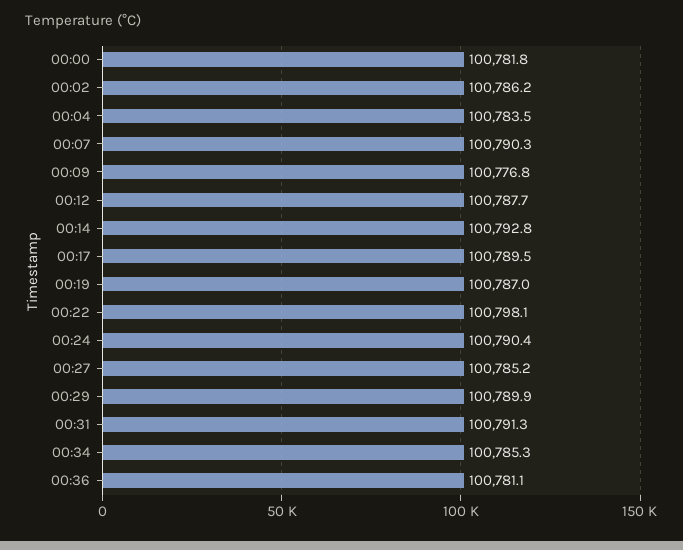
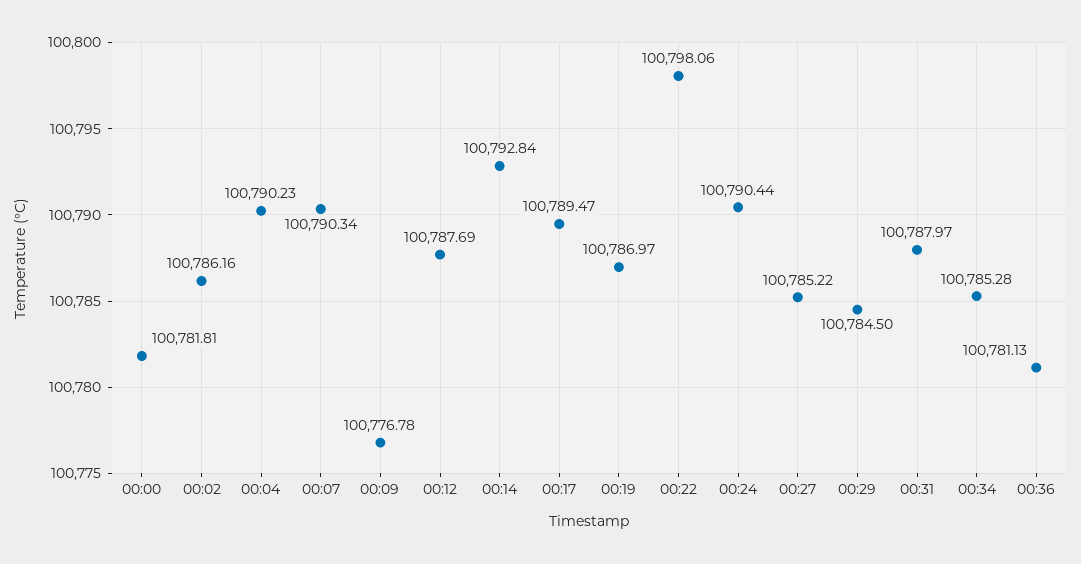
00:04: 100783.5 -> 100790.23
00:29: 100789.9 -> 100784.5
00:31: 100791.3 -> 100787.97

